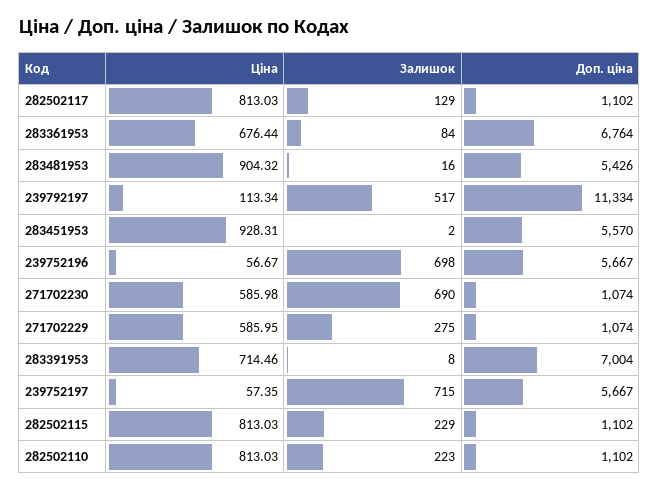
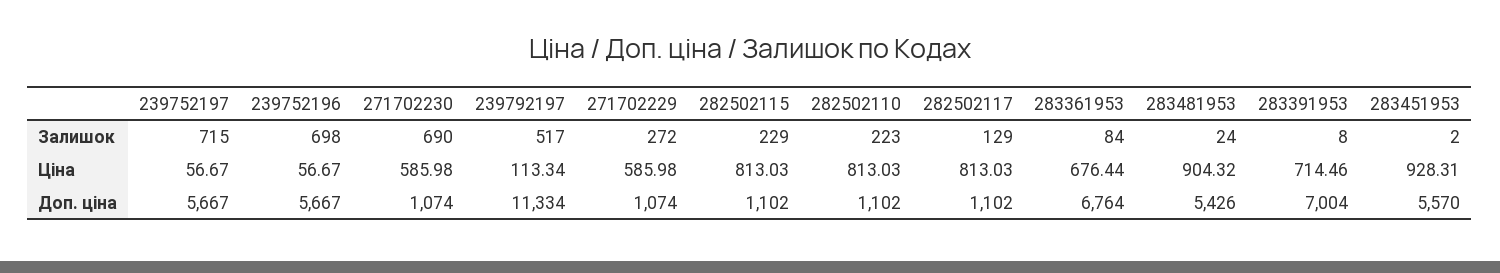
Залишок, 283481953: 16 -> 24
Ціна, 271702229: 585.95 -> 585.98
Залишок, 271702229: 275 -> 272
Ціна, 239752197: 57.35 -> 56.67

